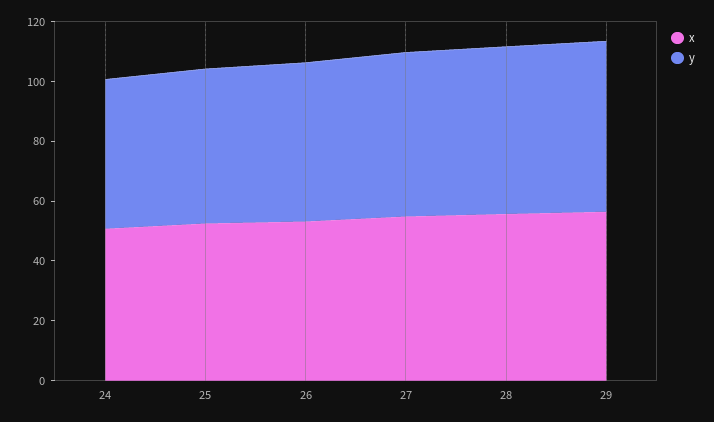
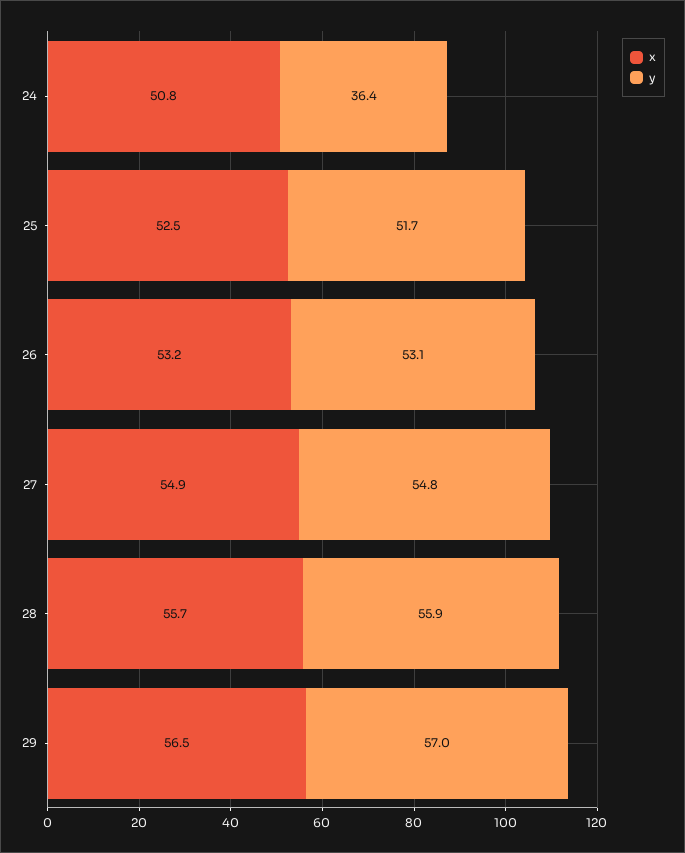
y, 24: 50 -> 36.4

